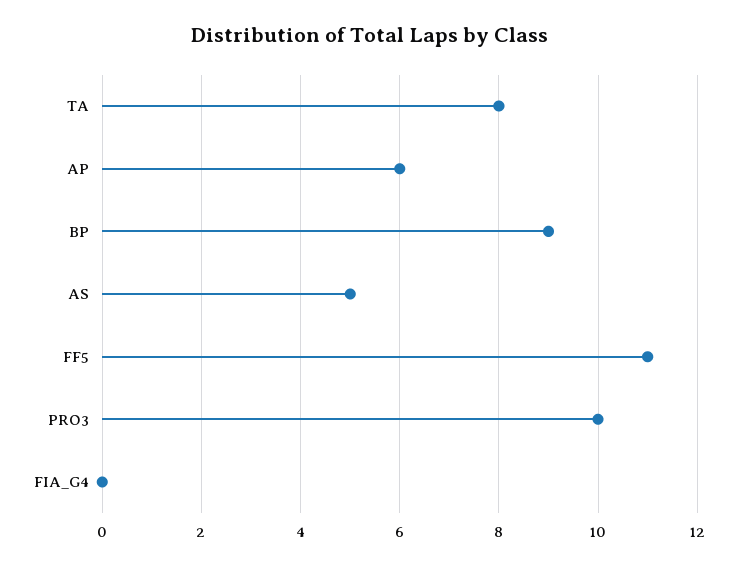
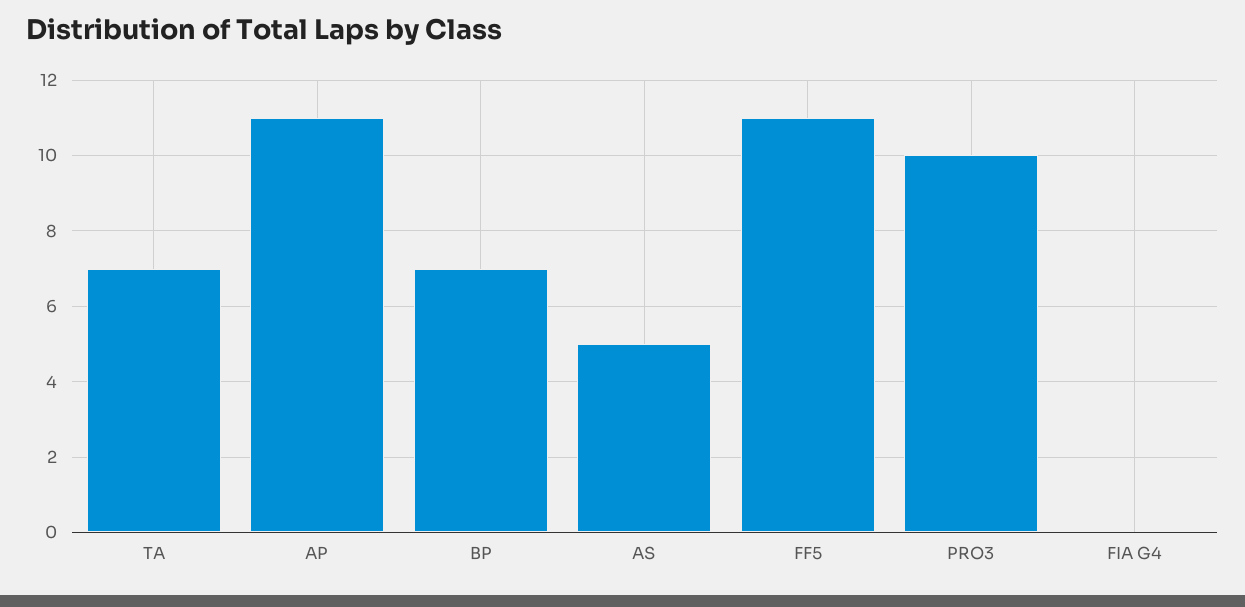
TA: 8 -> 7
AP: 6 -> 11
BP: 9 -> 7

